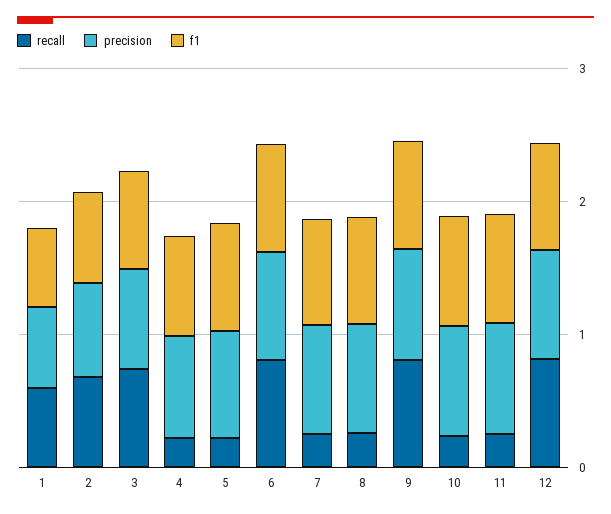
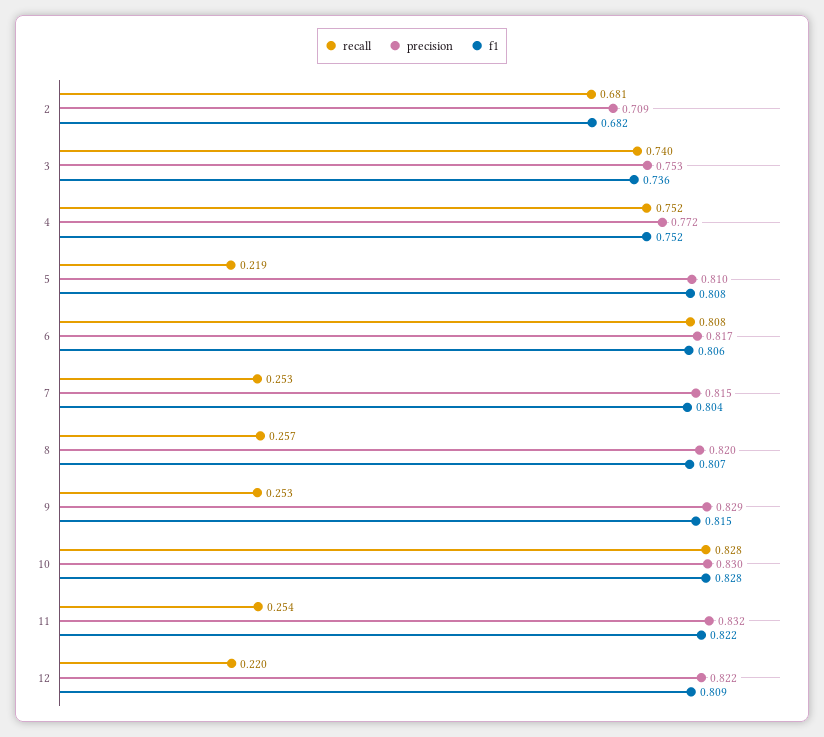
recall, 1: 0.6 -> none
precision, 1: 0.6 -> none
f1, 1: 0.6 -> none
recall, 4: 0.2 -> 0.752
recall, 9: 0.8 -> 0.253
recall, 10: 0.2 -> 0.828
recall, 12: 0.8 -> 0.22

